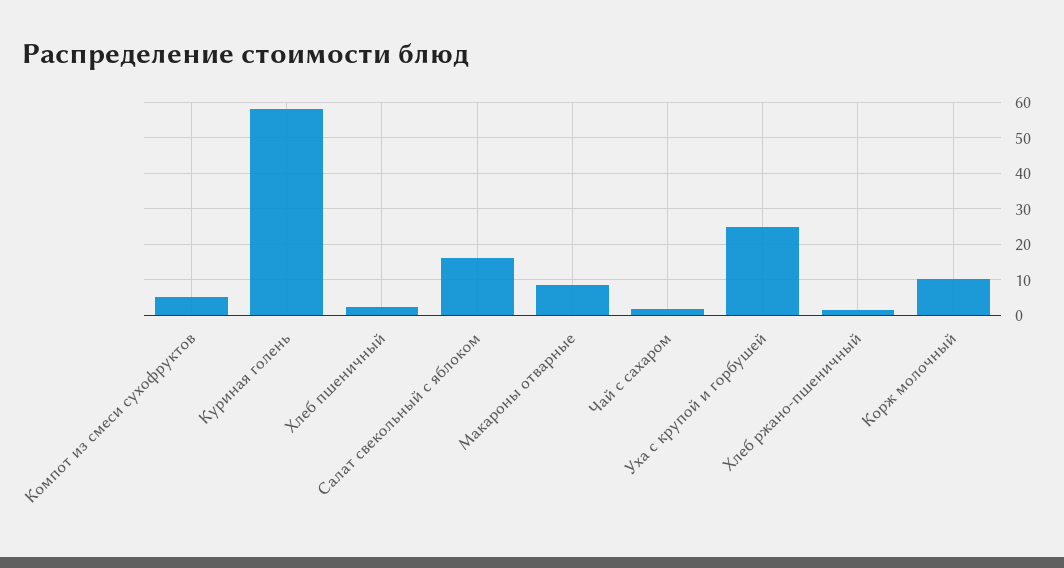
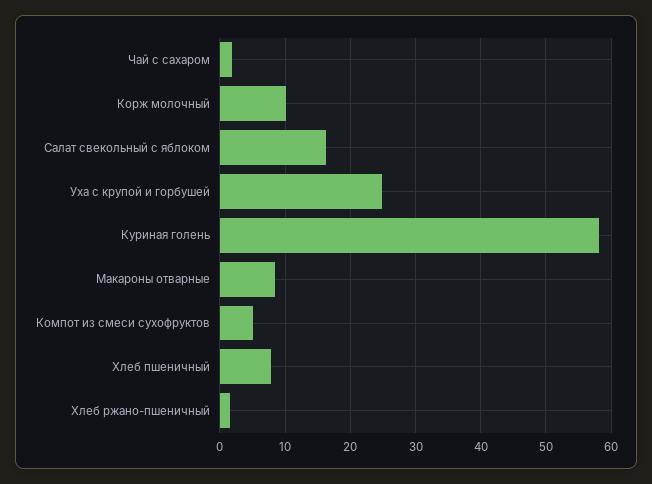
Хлеб пшеничный: 2 -> 8

